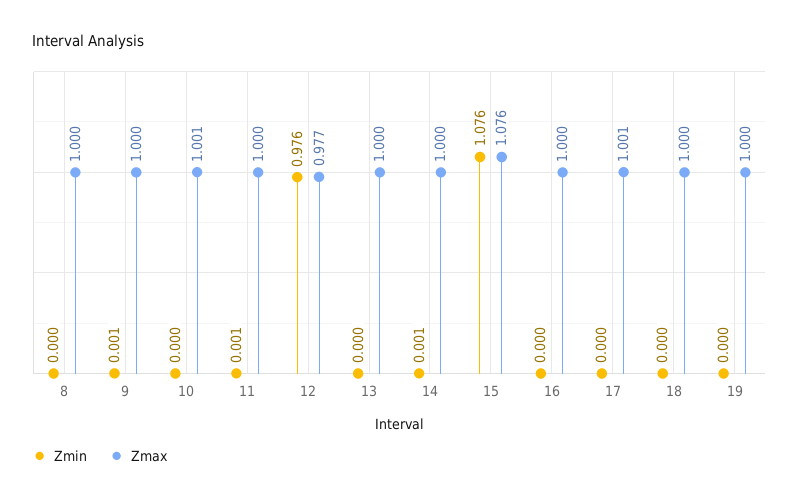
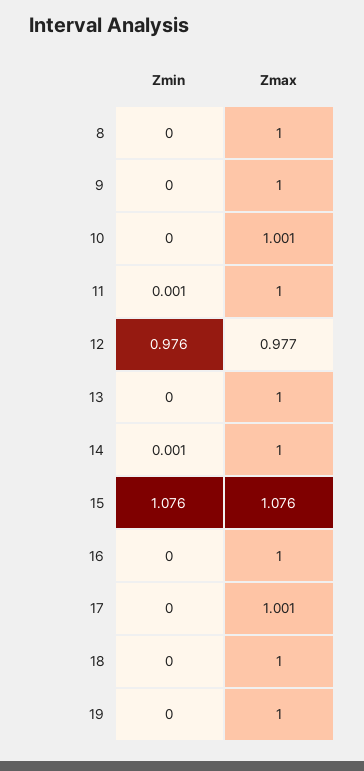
Zmin, 9: 0.001 -> 0

